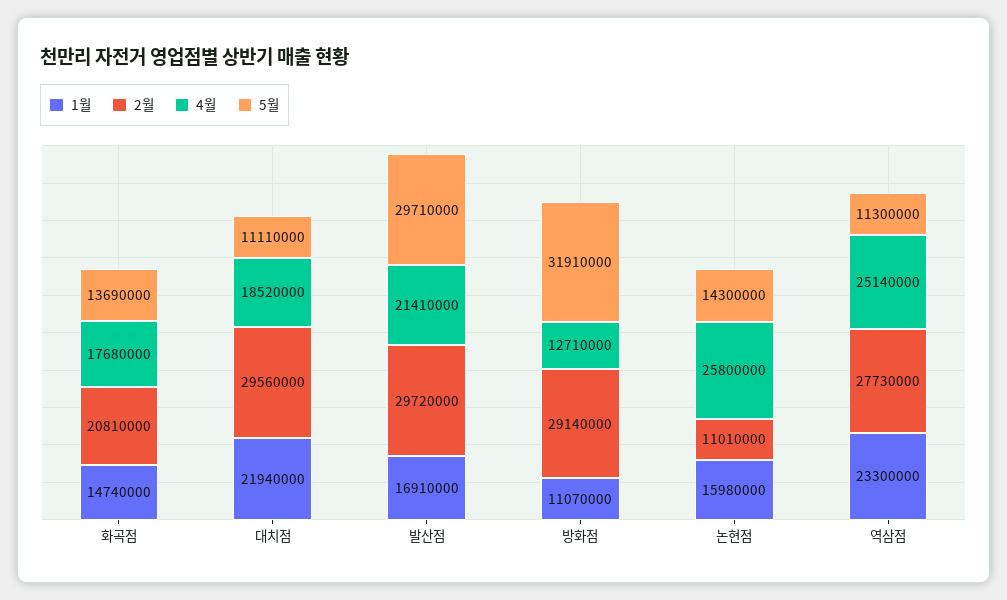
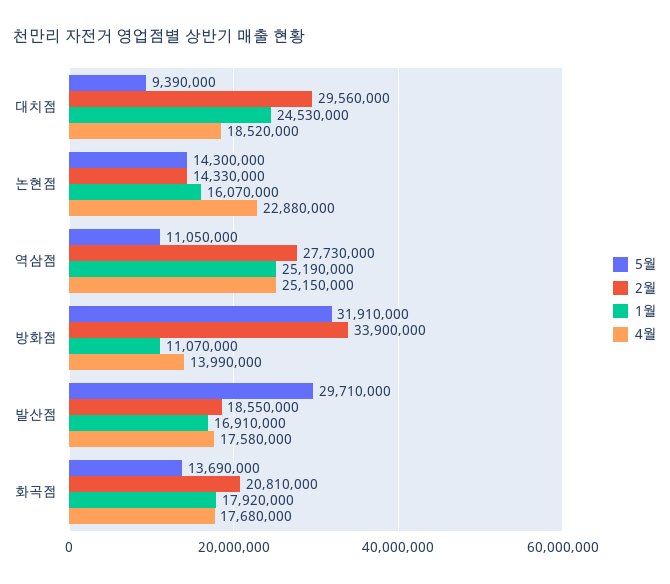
1월, 화곡점: 14740000 -> 17920000
1월, 대치점: 21940000 -> 24530000
5월, 대치점: 11110000 -> 9390000
2월, 발산점: 29720000 -> 18550000
4월, 발산점: 21410000 -> 17580000
2월, 방화점: 29140000 -> 33900000
4월, 방화점: 12710000 -> 13990000
1월, 논현점: 15980000 -> 16070000
2월, 논현점: 11010000 -> 14330000
4월, 논현점: 25800000 -> 22880000
1월, 역삼점: 23300000 -> 25190000
4월, 역삼점: 25140000 -> 25150000
5월, 역삼점: 11300000 -> 11050000

